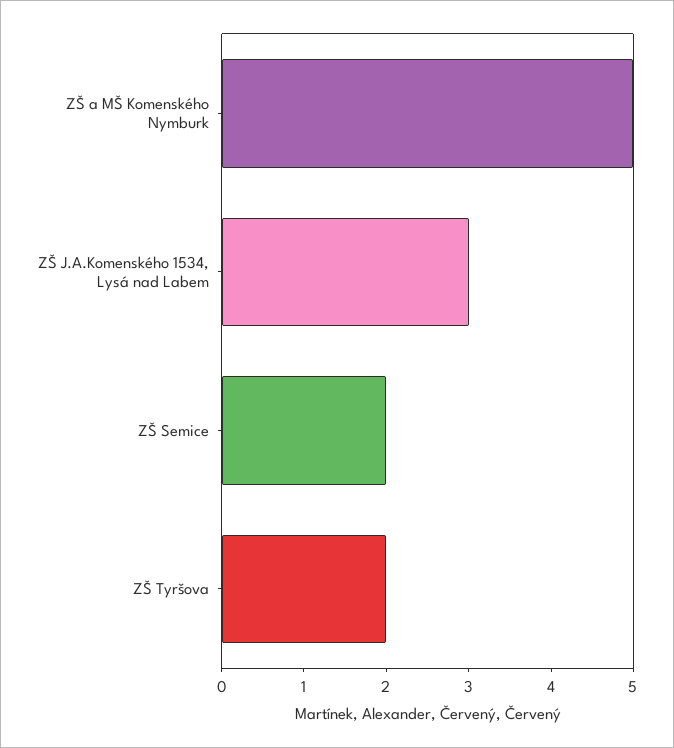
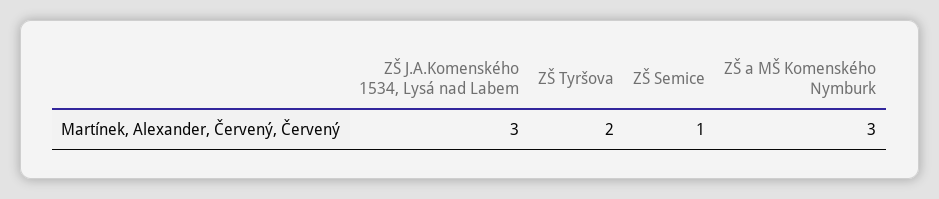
ZŠ a MŠ Komenského Nymburk: 5 -> 3
ZŠ Semice: 2 -> 1

